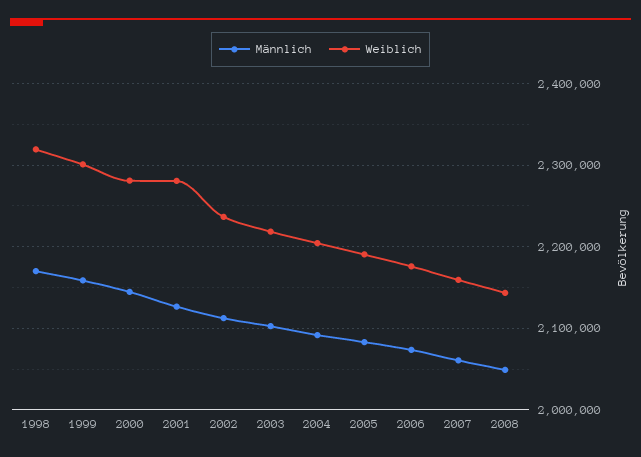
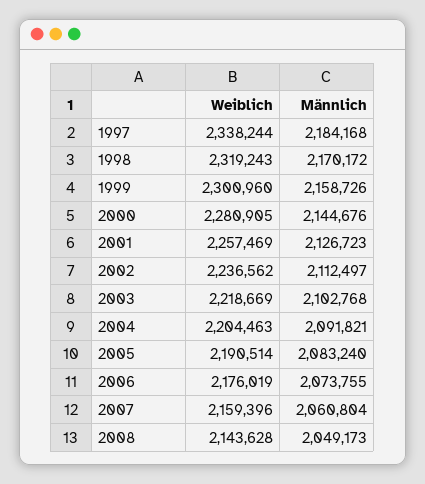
Weiblich, 2001: 2280000 -> 2257469
Weiblich, 1997: none -> 2338244
Männlich, 1997: none -> 2184168

